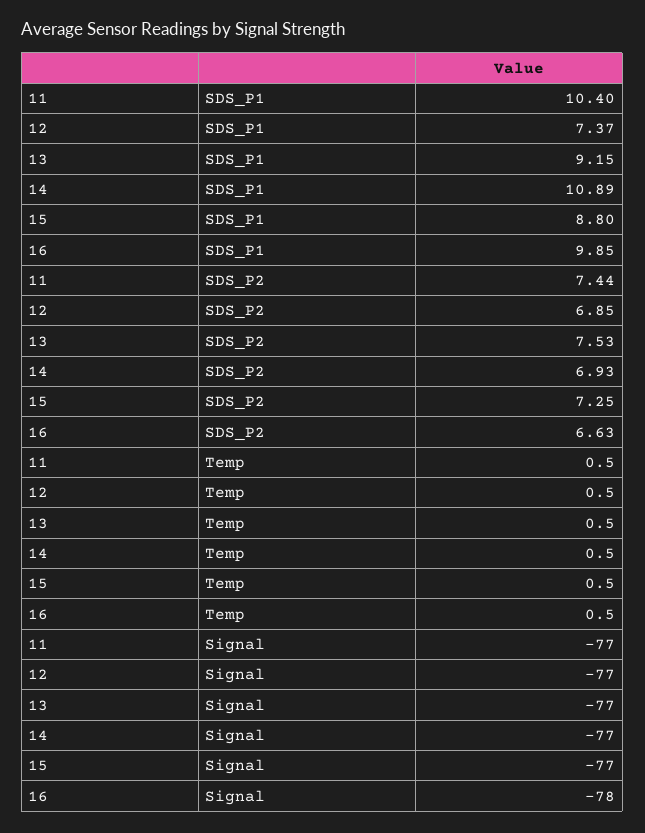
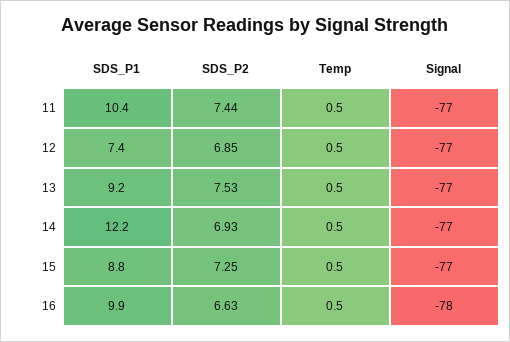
14, SDS_P1: 10.89 -> 12.2

